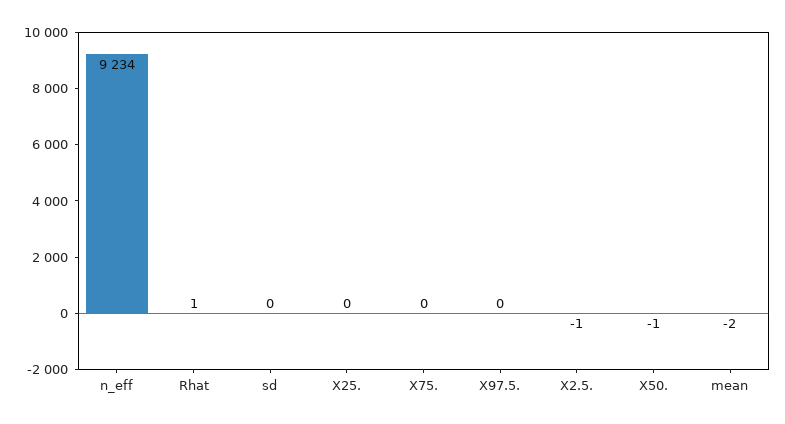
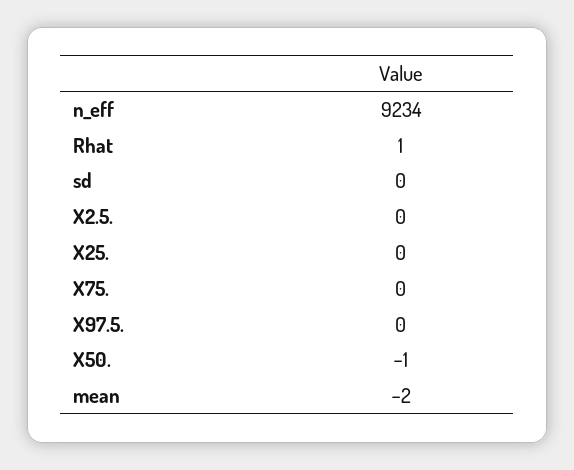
X2.5.: -1 -> 0

